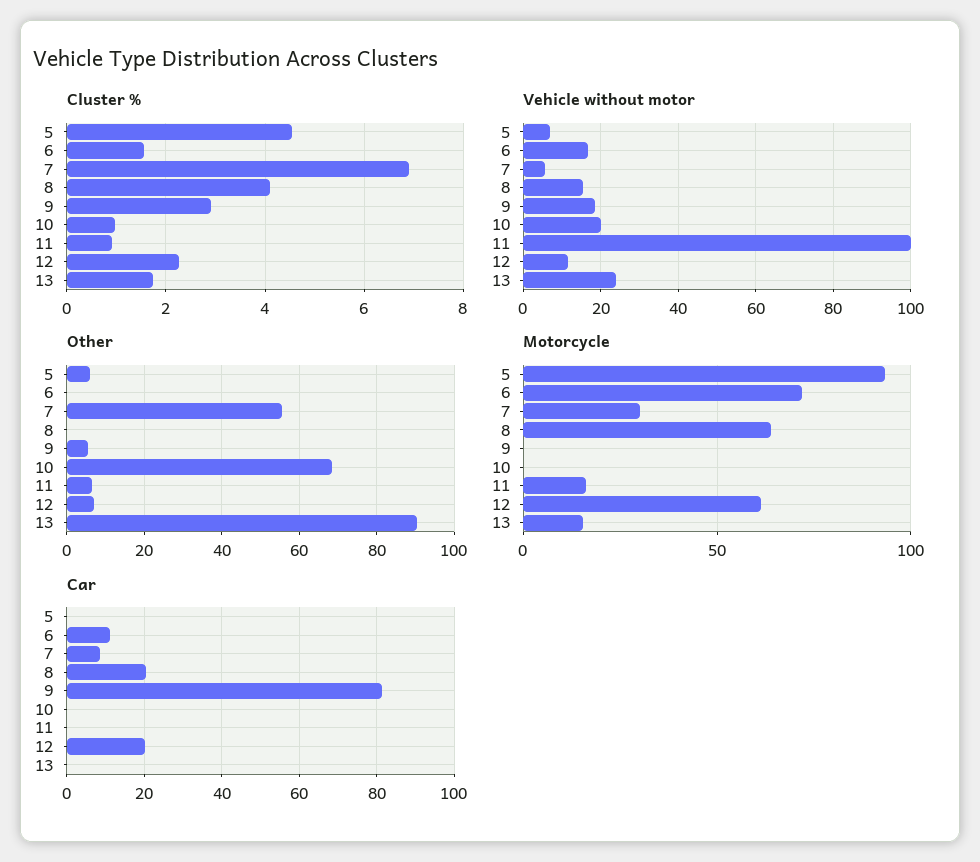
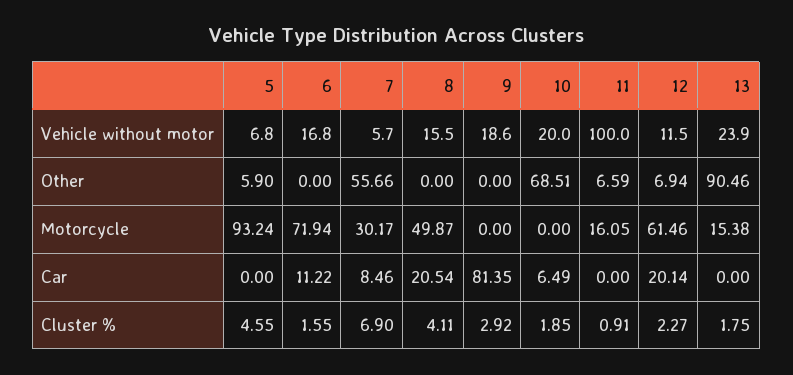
Cluster %, 10: 1 -> 1.85
Other, 9: 6 -> 0
Motorcycle, 8: 65 -> 49.87
Car, 10: 0 -> 6.49

